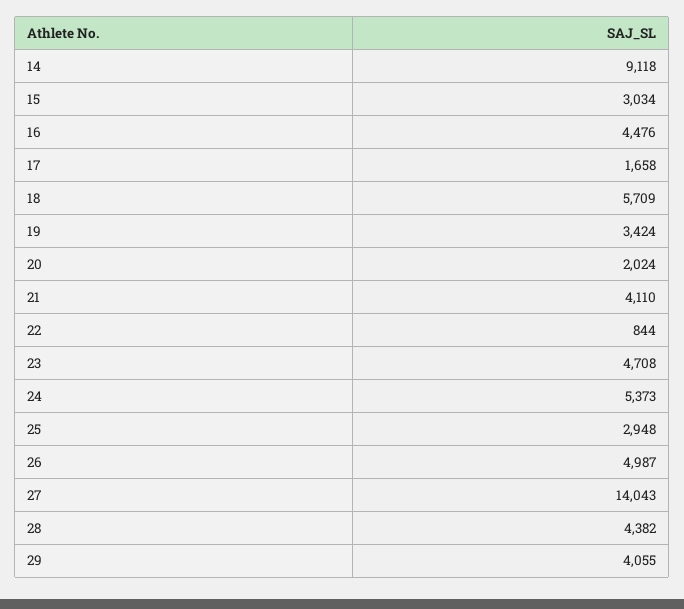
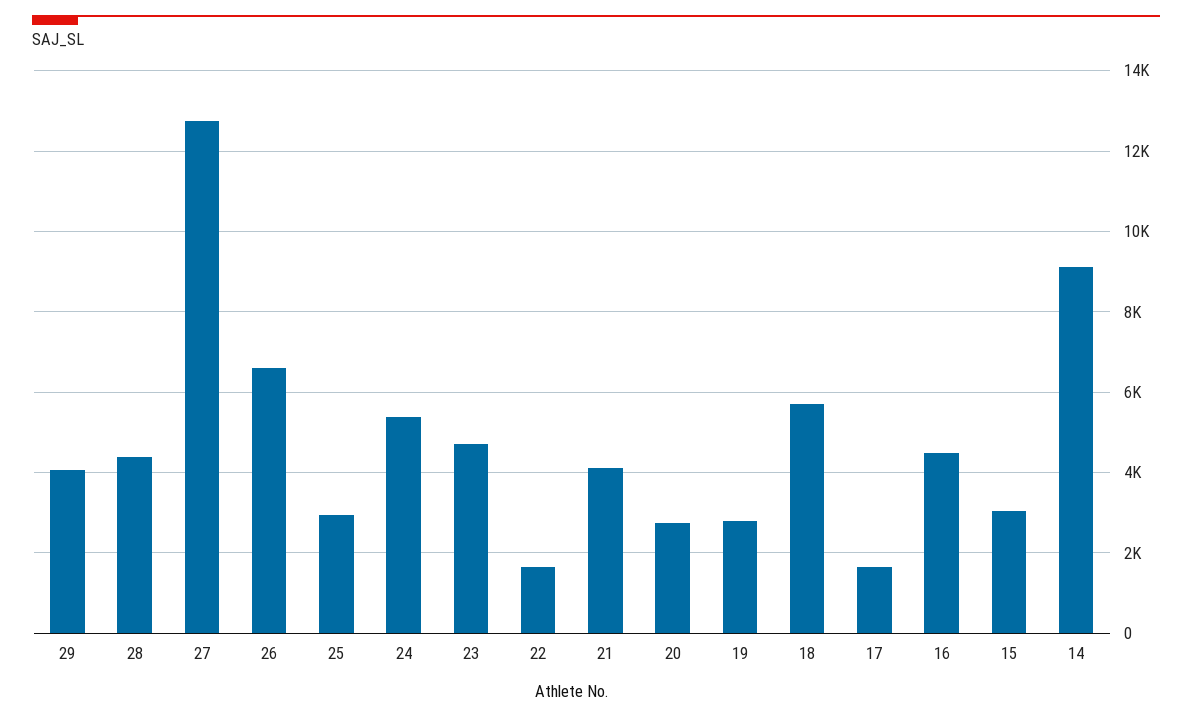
19: 3424 -> 2800
20: 2024 -> 2800
22: 844 -> 1600
26: 4987 -> 6600
27: 14043 -> 12800

